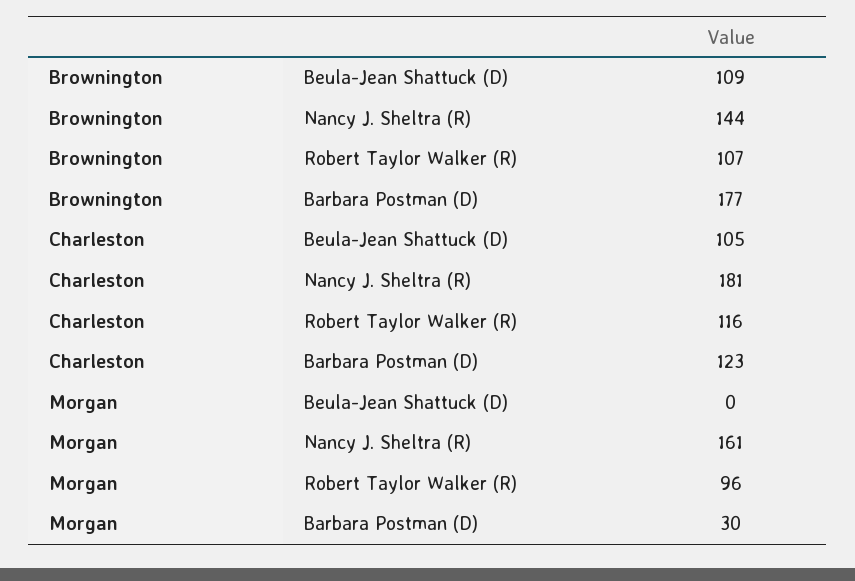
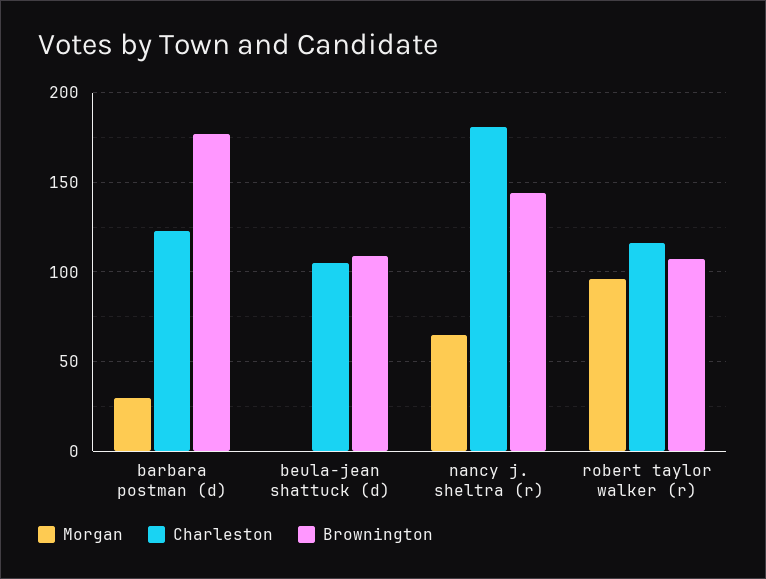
Morgan, Nancy J. Sheltra (R): 161 -> 65

